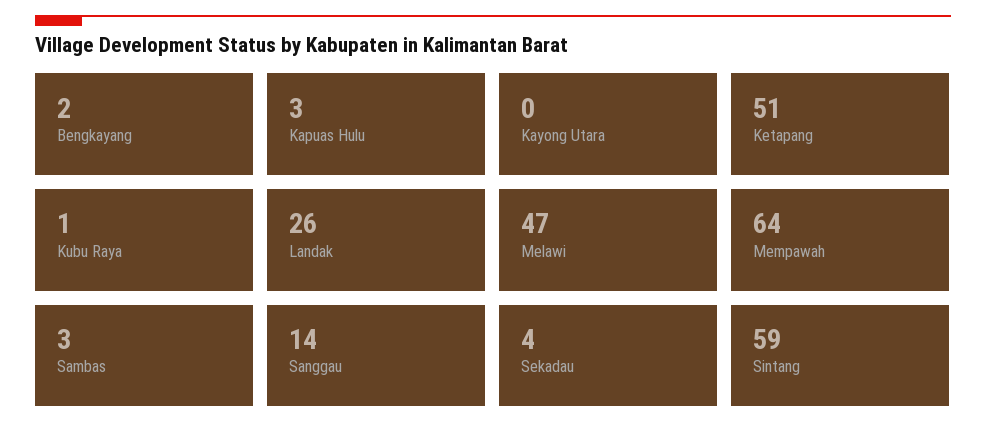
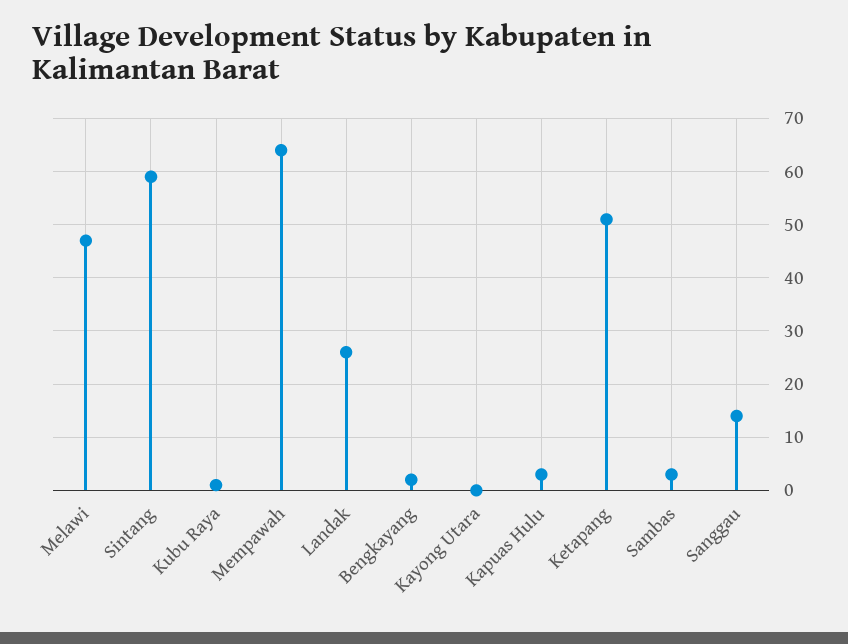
Sekadau: 4 -> none

